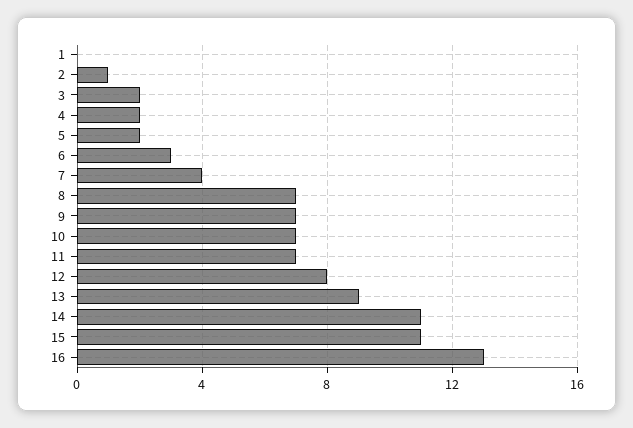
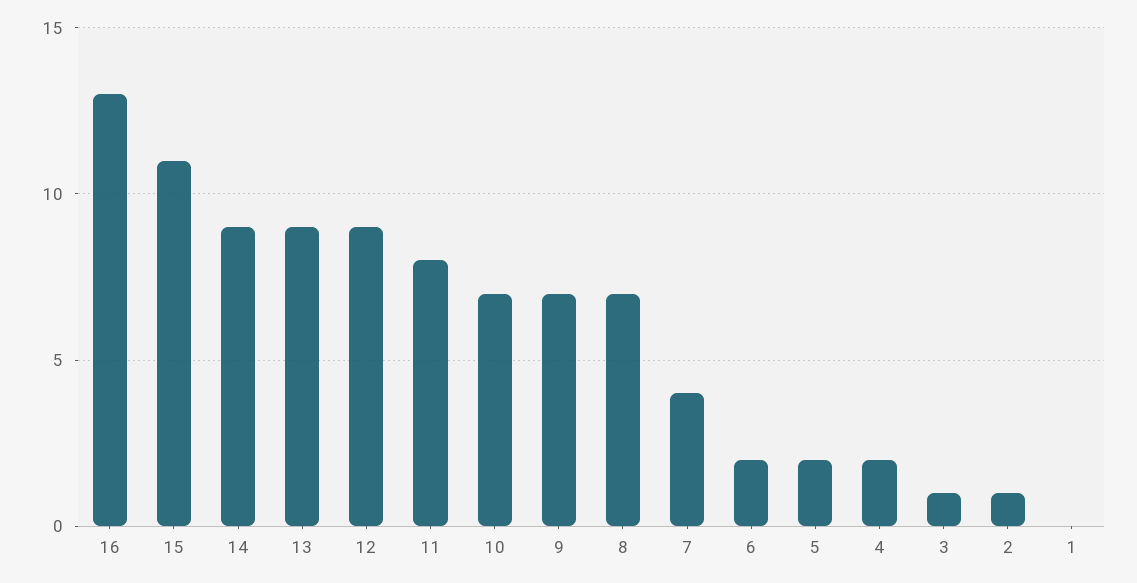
3: 2 -> 1
6: 3 -> 2
11: 7 -> 8
12: 8 -> 9
14: 11 -> 9

